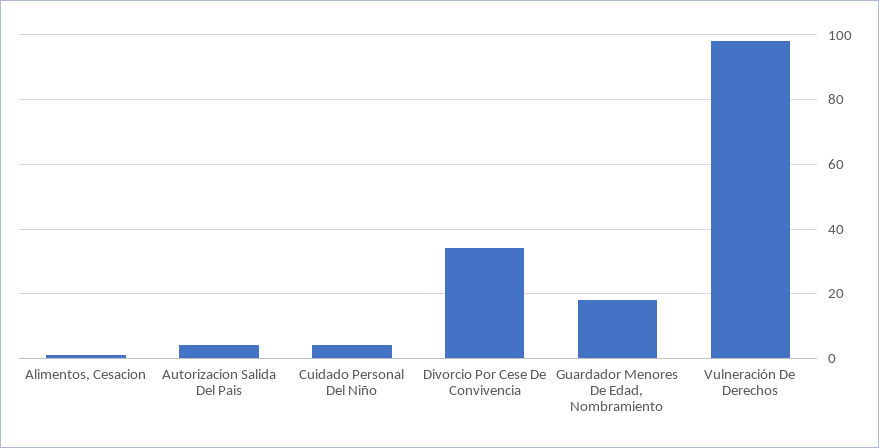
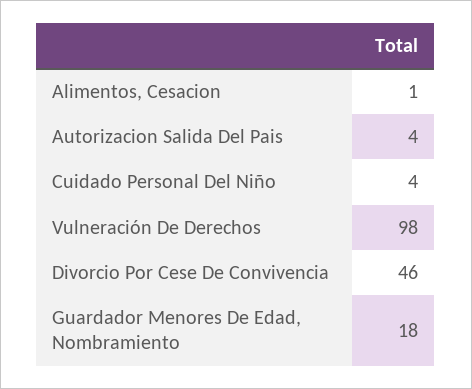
Divorcio Por Cese De Convivencia: 35 -> 46

